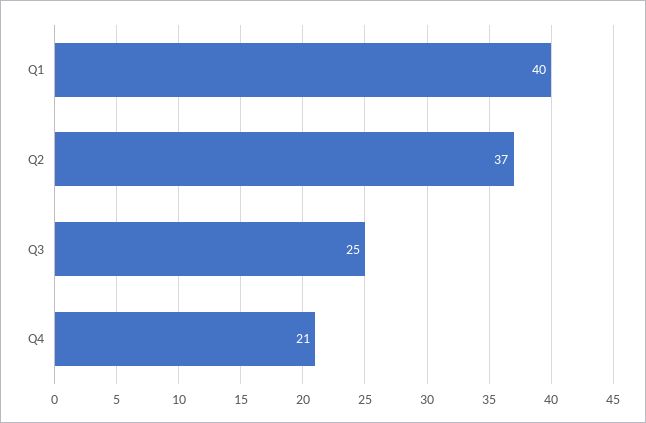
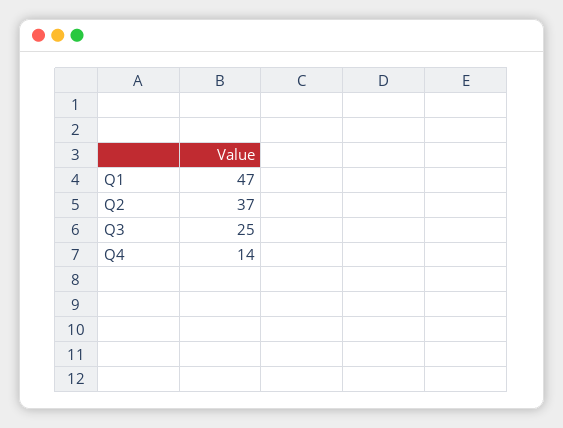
Q1: 40 -> 47
Q4: 21 -> 14

